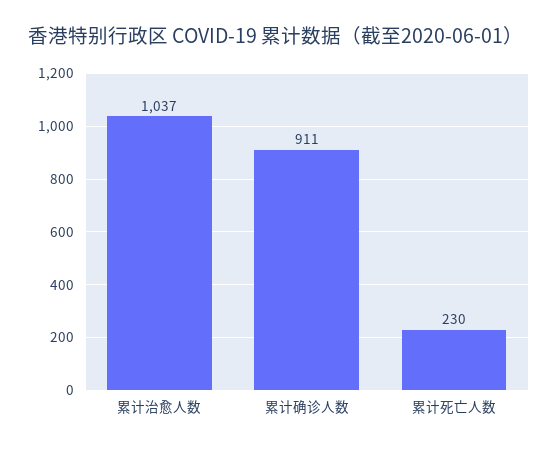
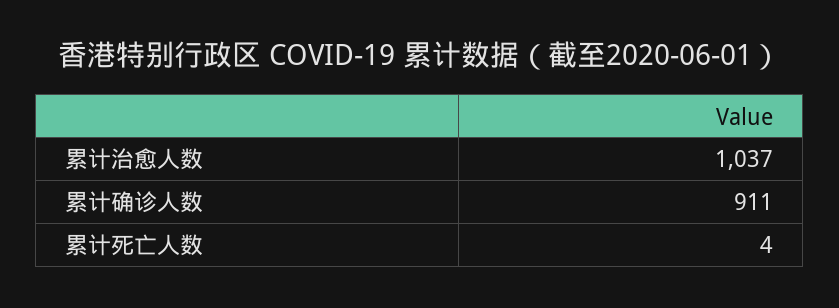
累计死亡人数: 230 -> 4

